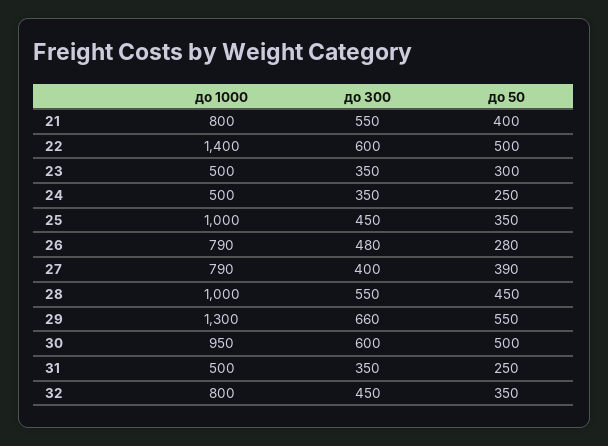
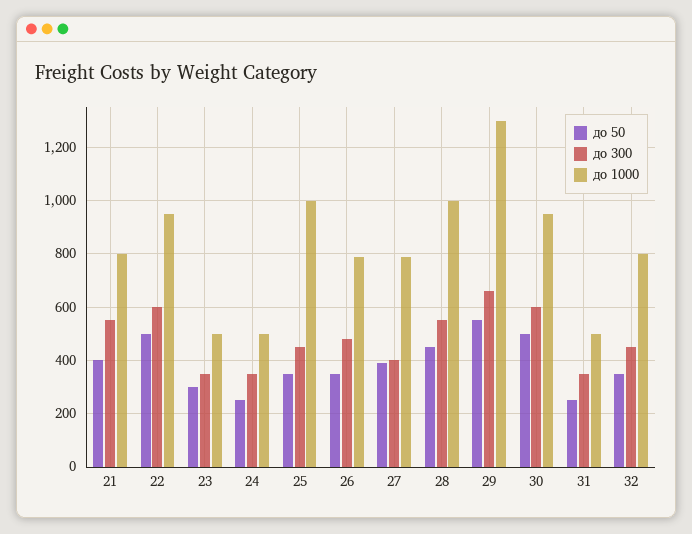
до 1000, 22: 1400 -> 950
до 50, 26: 280 -> 350

